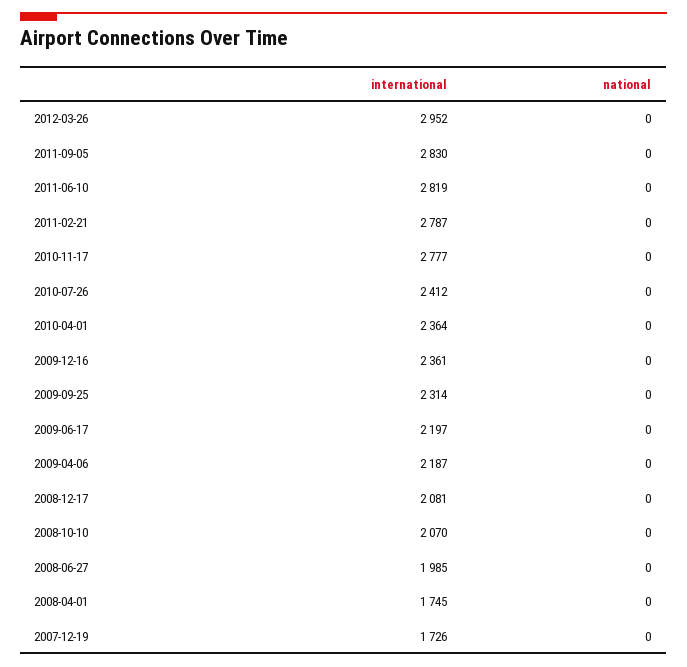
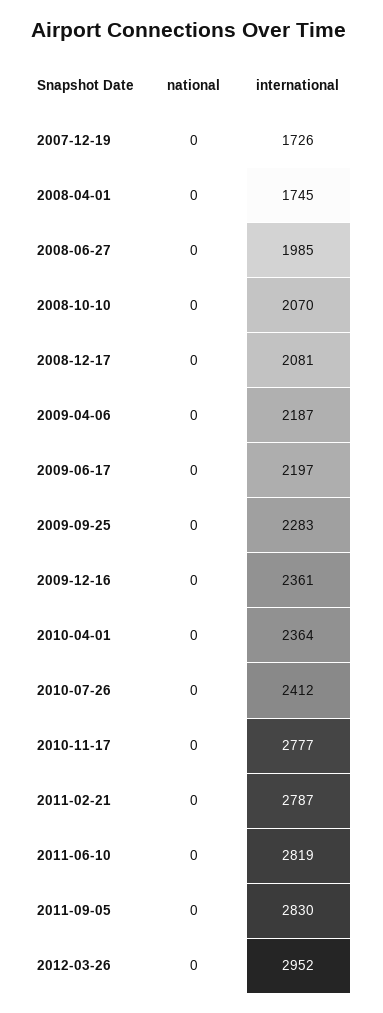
international, 2009-09-25: 2314 -> 2283

